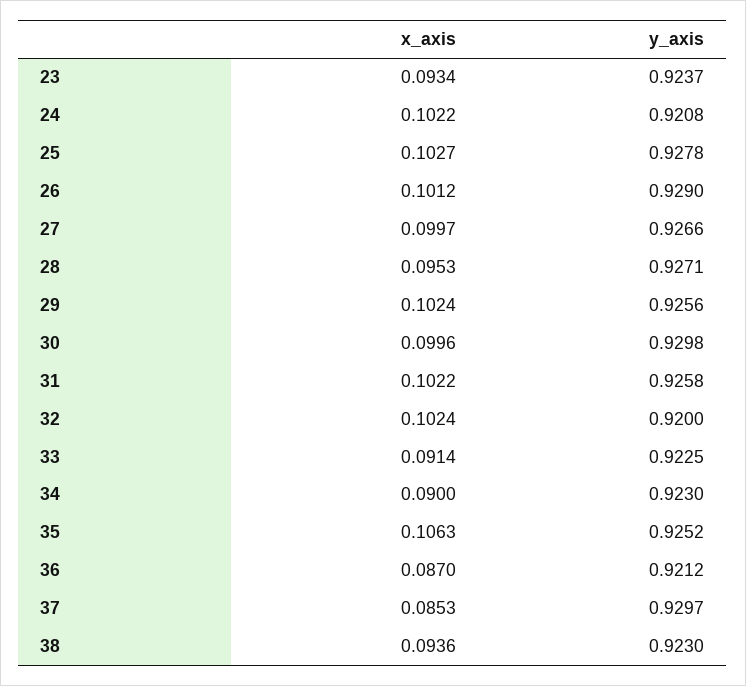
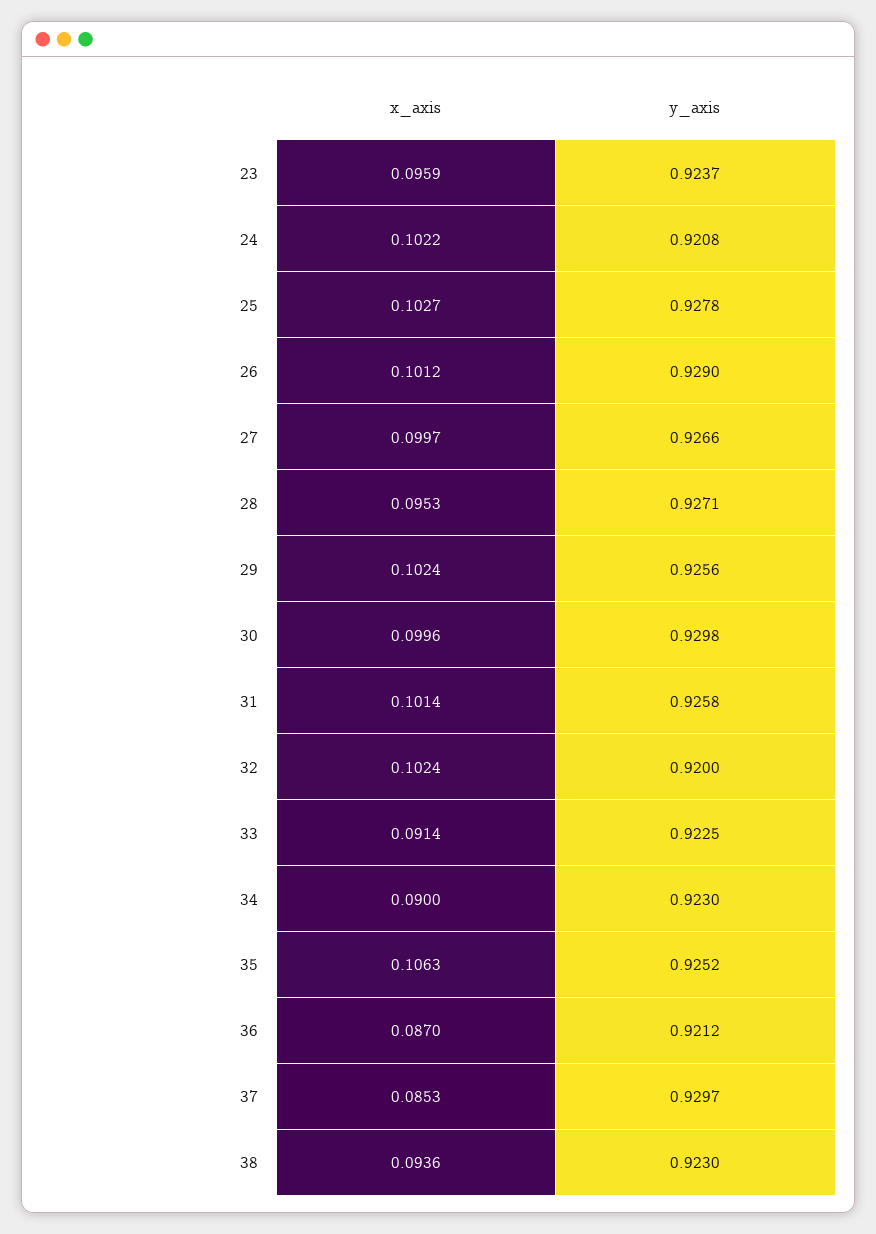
x_axis, 23: 0.0934 -> 0.0959
x_axis, 31: 0.1022 -> 0.1014

